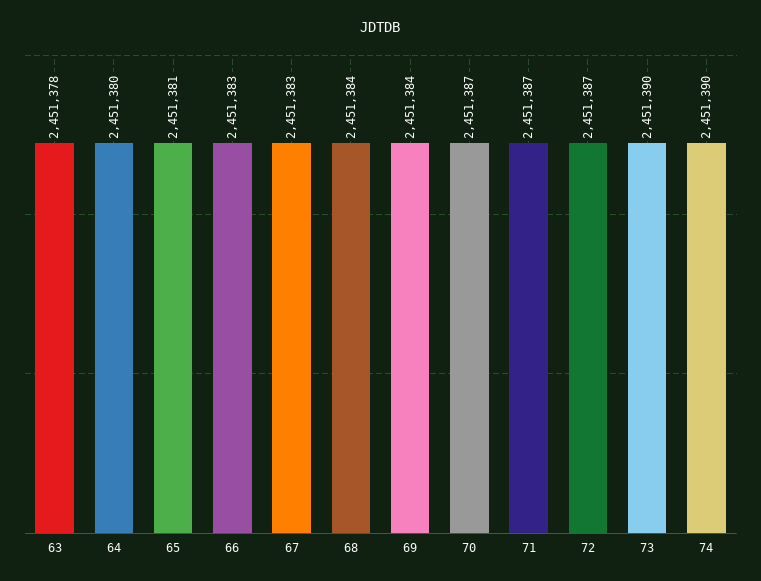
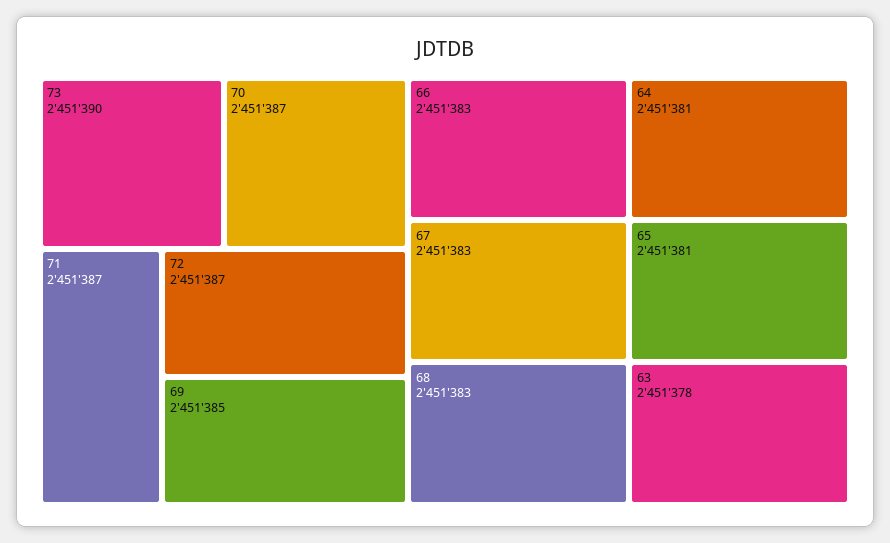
64: 2451380 -> 2451381
68: 2451384 -> 2451383
69: 2451384 -> 2451385
74: 2451390 -> none

